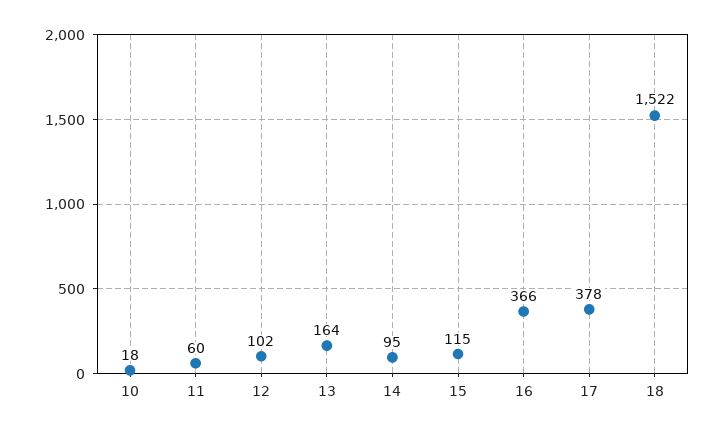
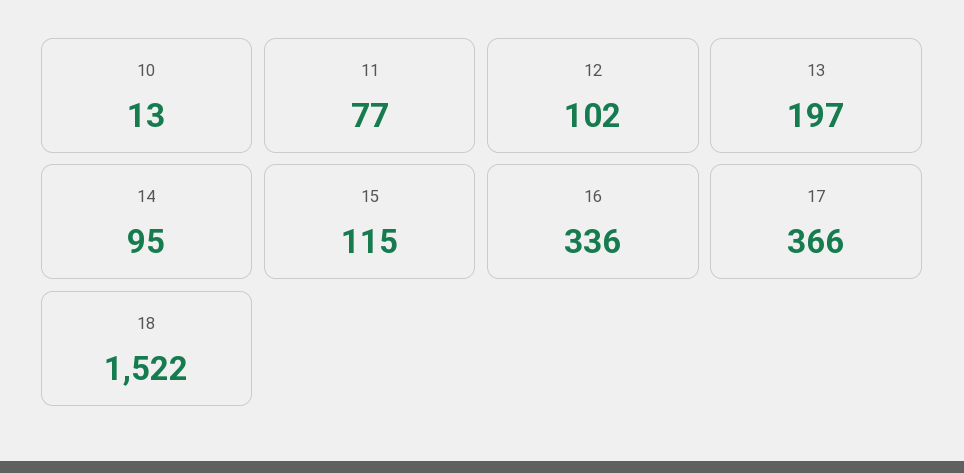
10: 18 -> 13
11: 60 -> 77
13: 164 -> 197
16: 366 -> 336
17: 378 -> 366

